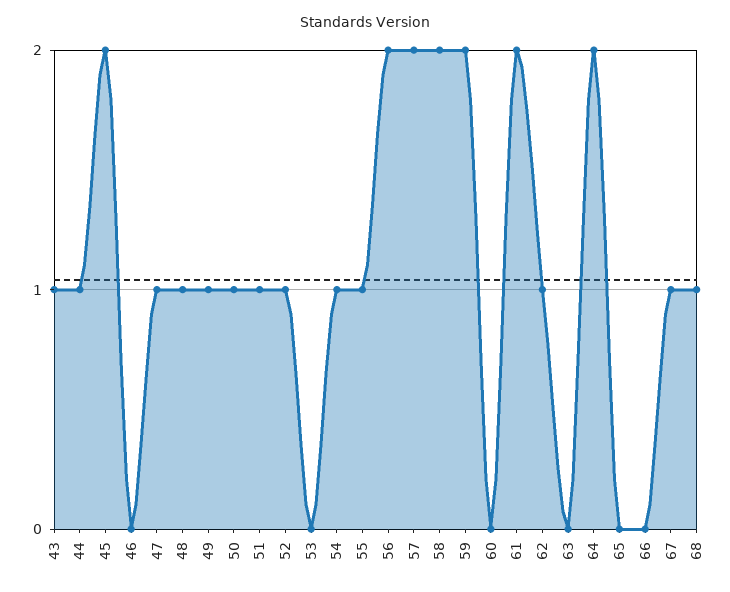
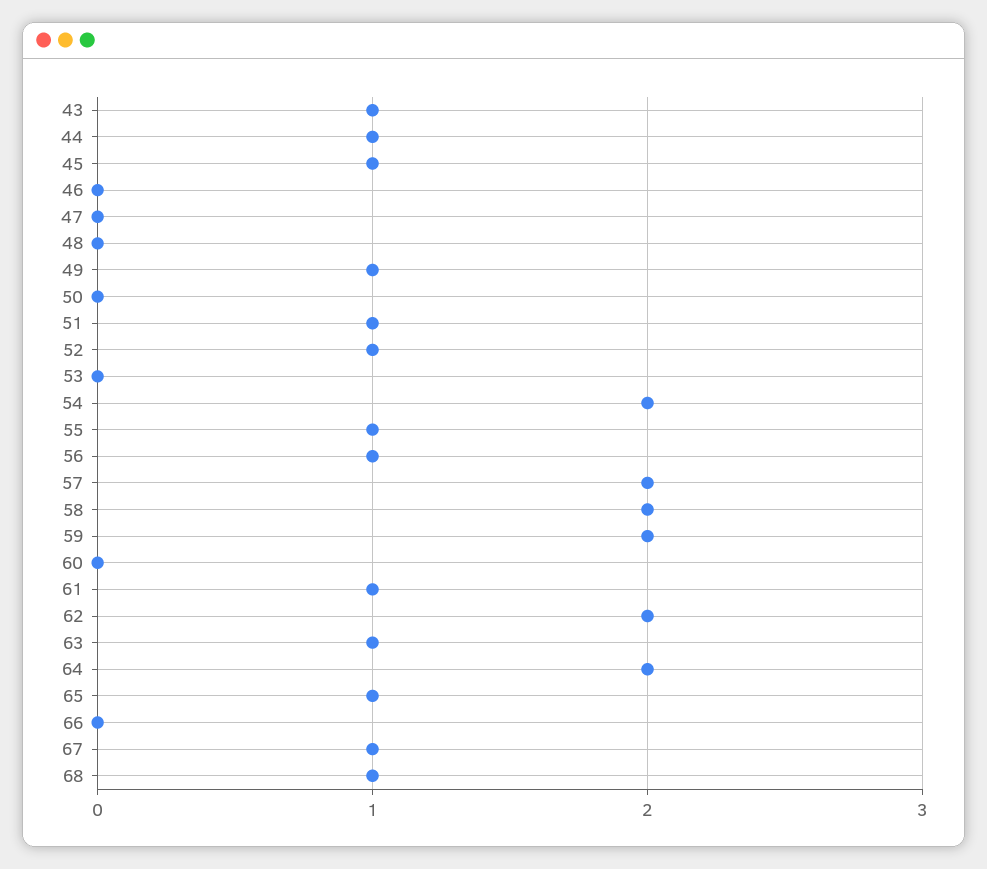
45: 2 -> 1
47: 1 -> 0
48: 1 -> 0
50: 1 -> 0
54: 1 -> 2
56: 2 -> 1
61: 2 -> 1
62: 1 -> 2
63: 0 -> 1
65: 0 -> 1

